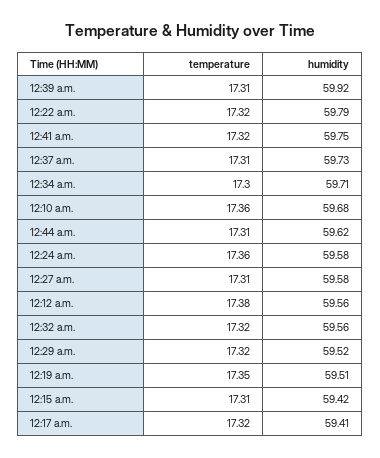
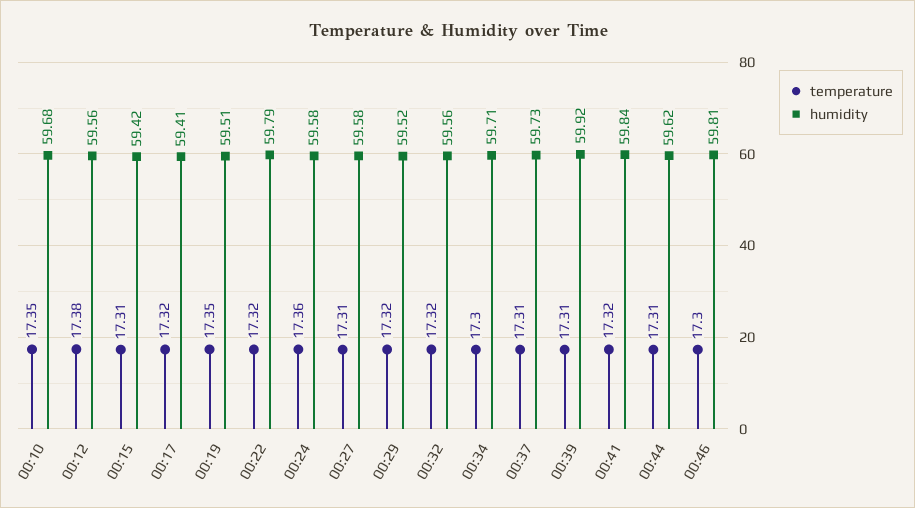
humidity, 12:41 a.m.: 59.75 -> 59.84
temperature, 12:10 a.m.: 17.36 -> 17.35
temperature, 00:46: none -> 17.3
humidity, 00:46: none -> 59.81

